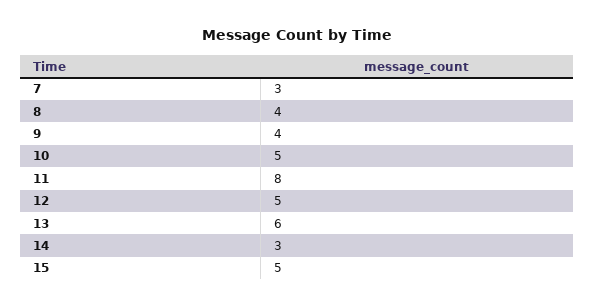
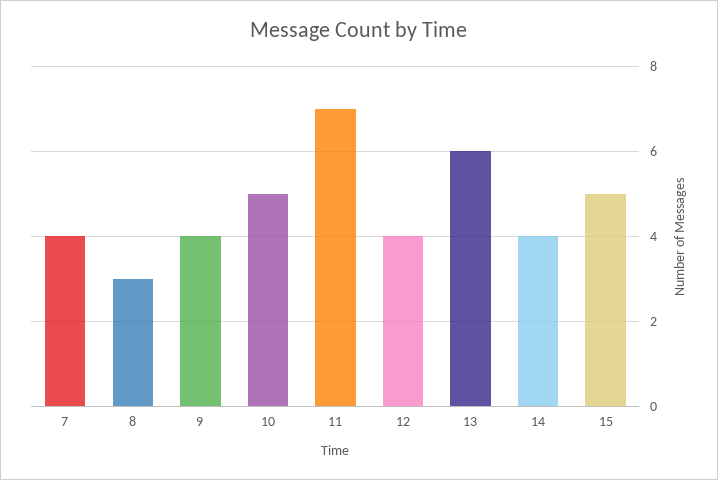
7: 3 -> 4
8: 4 -> 3
11: 8 -> 7
12: 5 -> 4
14: 3 -> 4

